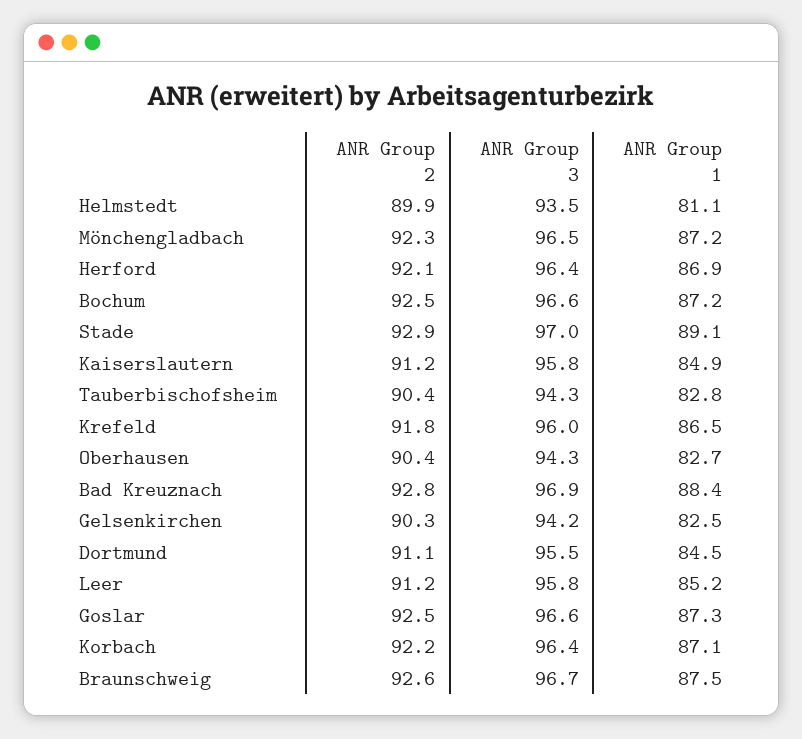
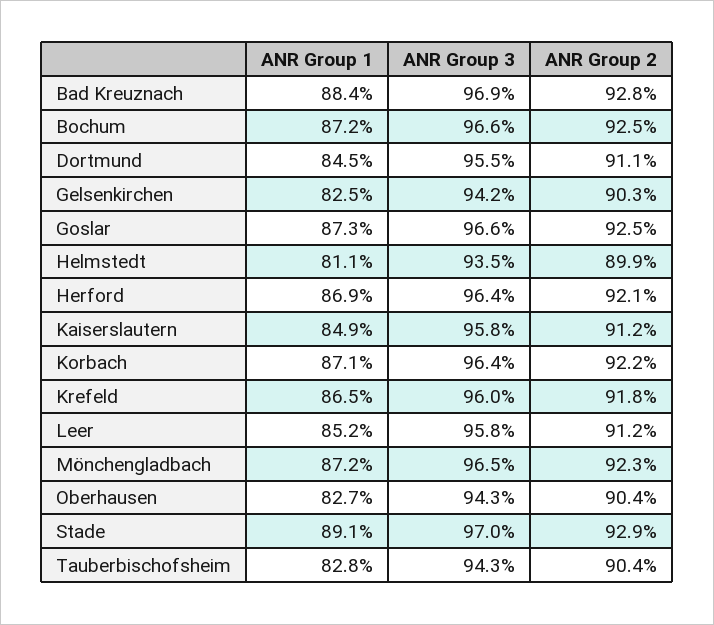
ANR Group 2, Braunschweig: 92.6 -> none
ANR Group 3, Braunschweig: 96.7 -> none
ANR Group 1, Braunschweig: 87.5 -> none

